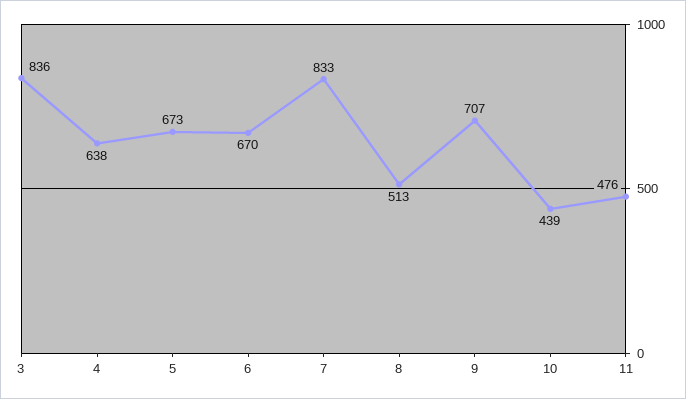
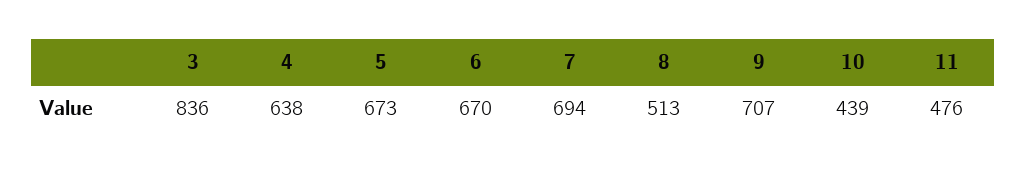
7: 833 -> 694

